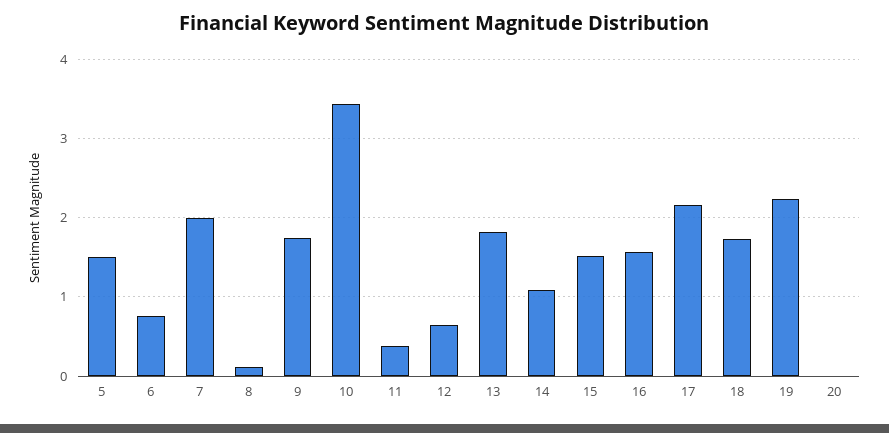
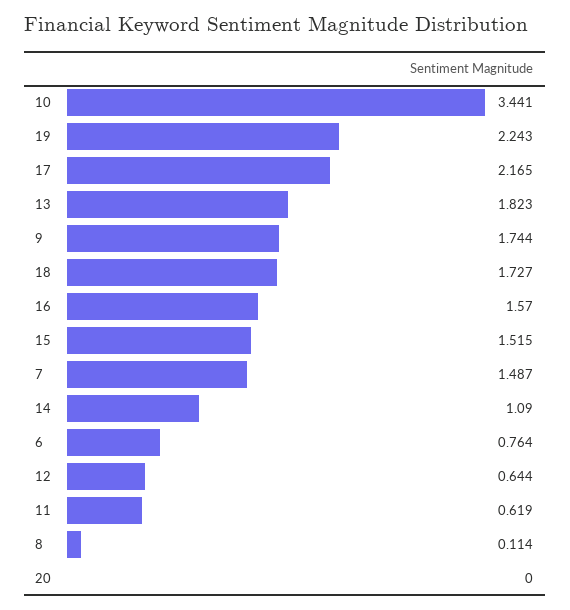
5: 1.5 -> none
7: 2 -> 1.487
11: 0.4 -> 0.619

